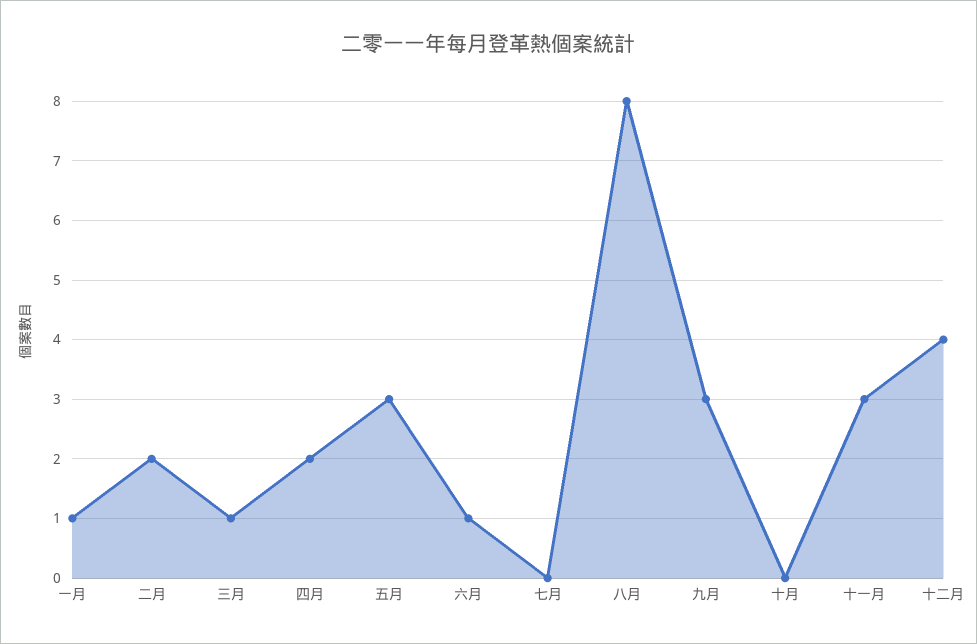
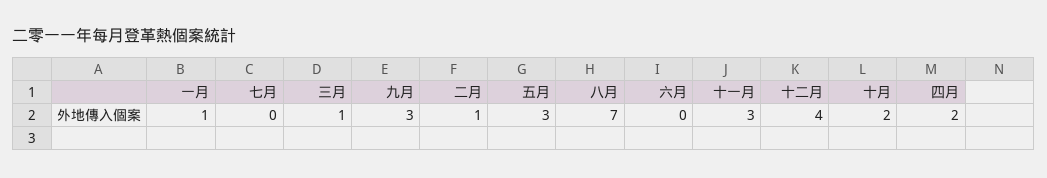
二月: 2 -> 1
六月: 1 -> 0
八月: 8 -> 7
十月: 0 -> 2

